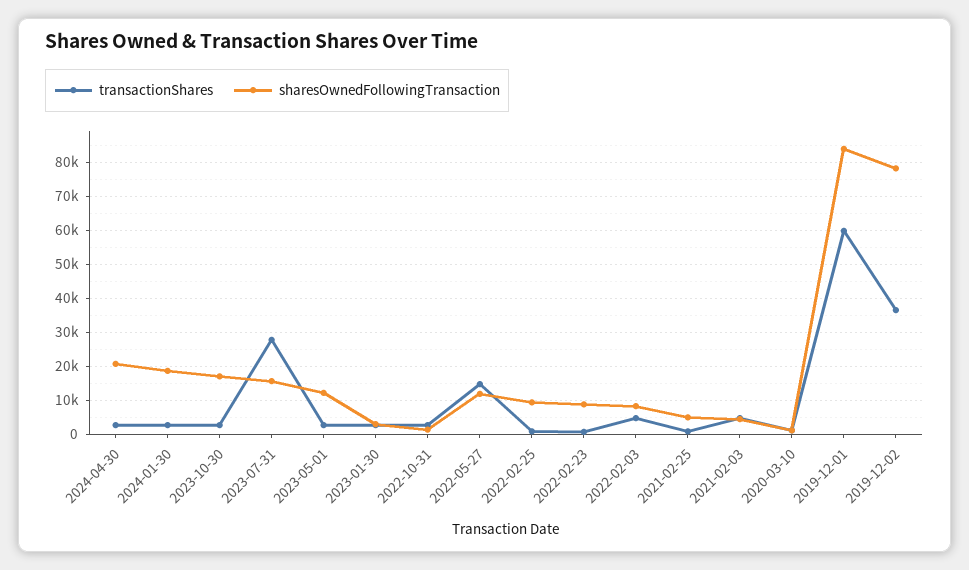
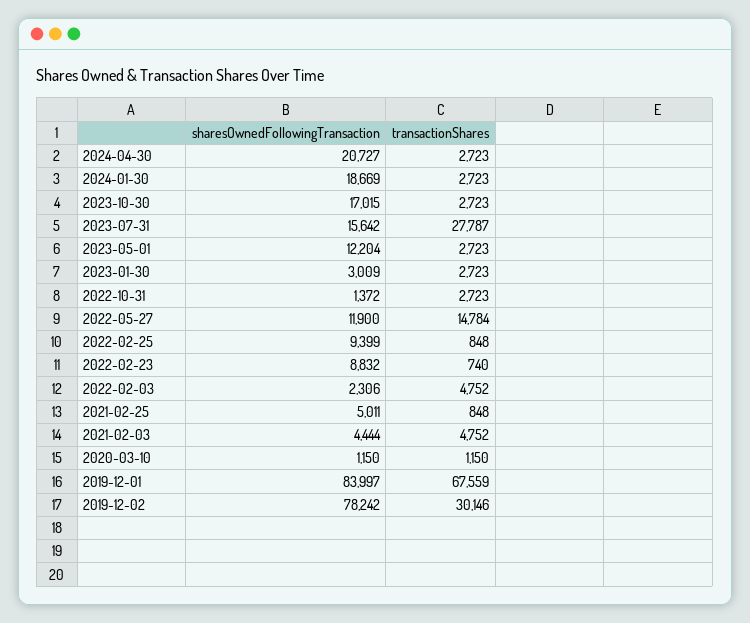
sharesOwnedFollowingTransaction, 2022-02-03: 8000 -> 2306
transactionShares, 2019-12-01: 60000 -> 67559
transactionShares, 2019-12-02: 36000 -> 30146

